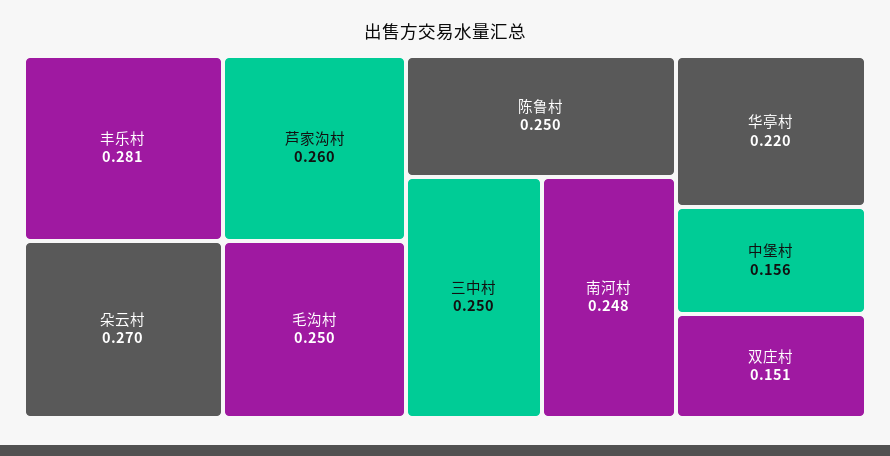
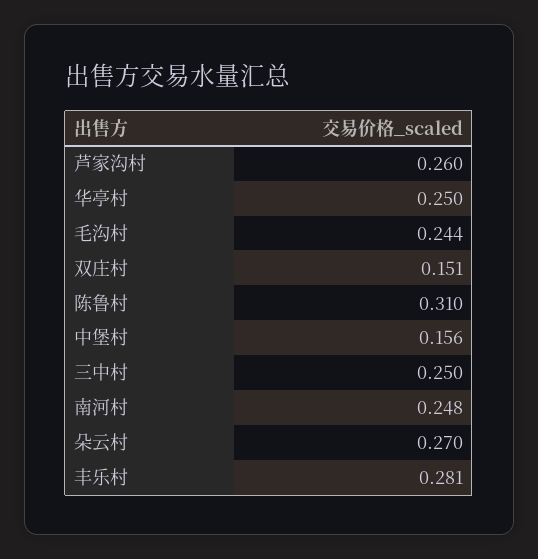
毛沟村: 0.25 -> 0.244
陈鲁村: 0.25 -> 0.31
华亭村: 0.22 -> 0.25

